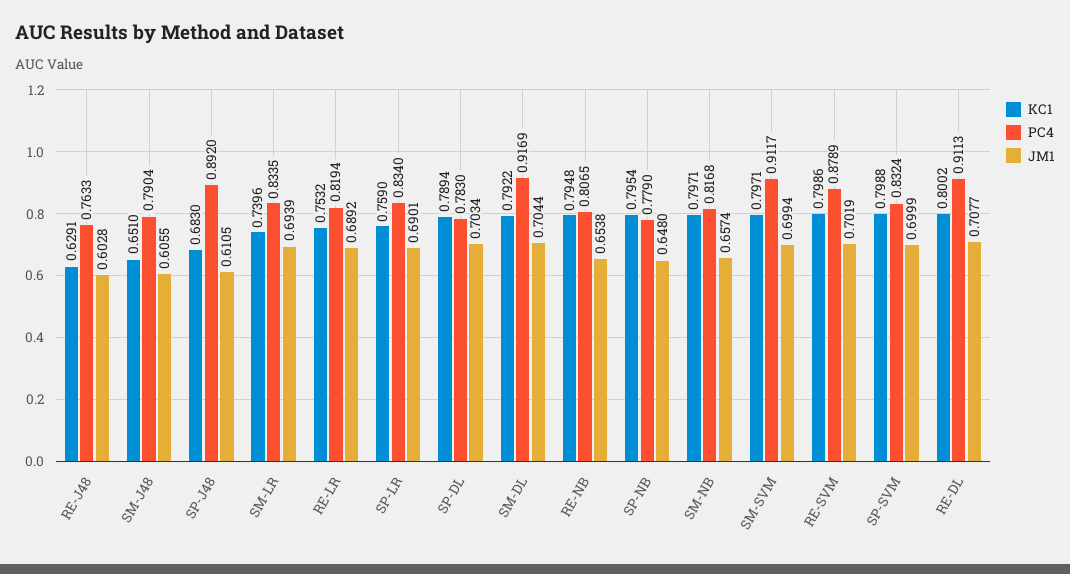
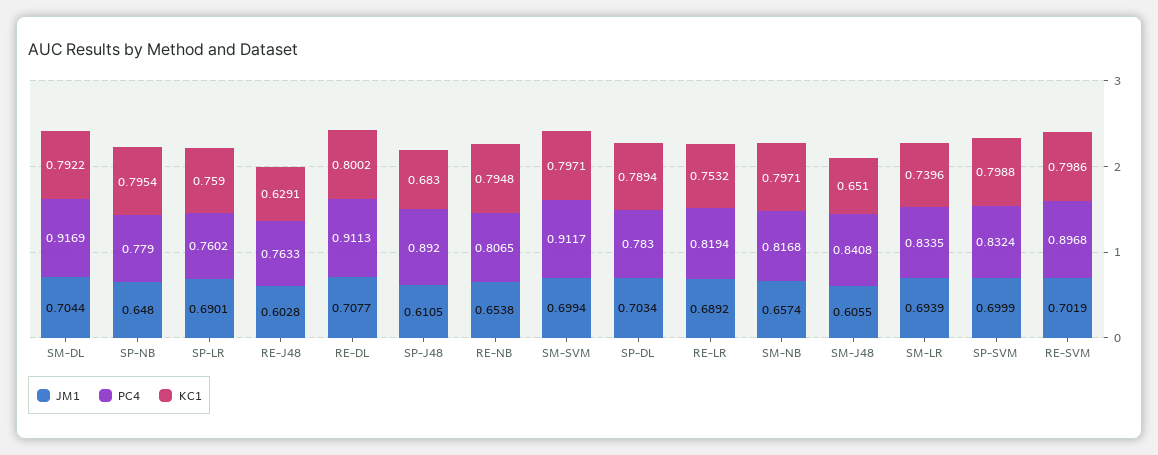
PC4, SM-J48: 0.7904 -> 0.8408
PC4, SP-LR: 0.834 -> 0.7602
PC4, RE-SVM: 0.8789 -> 0.8968

